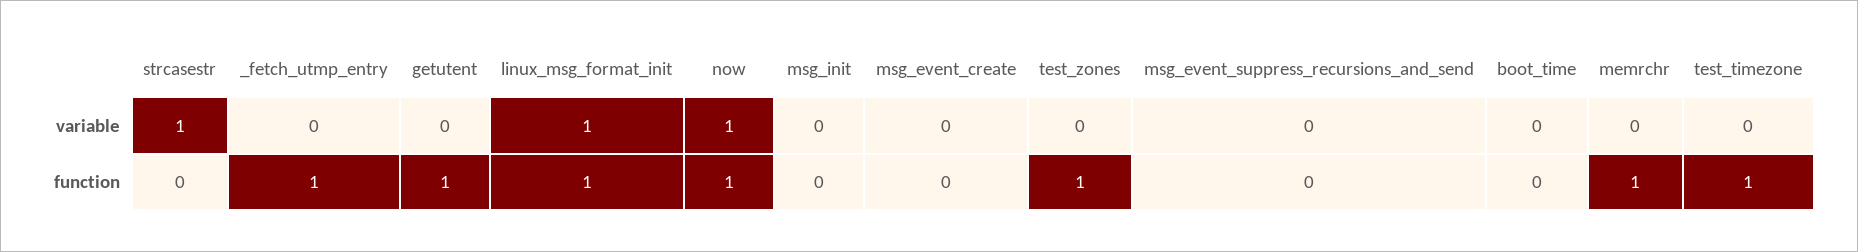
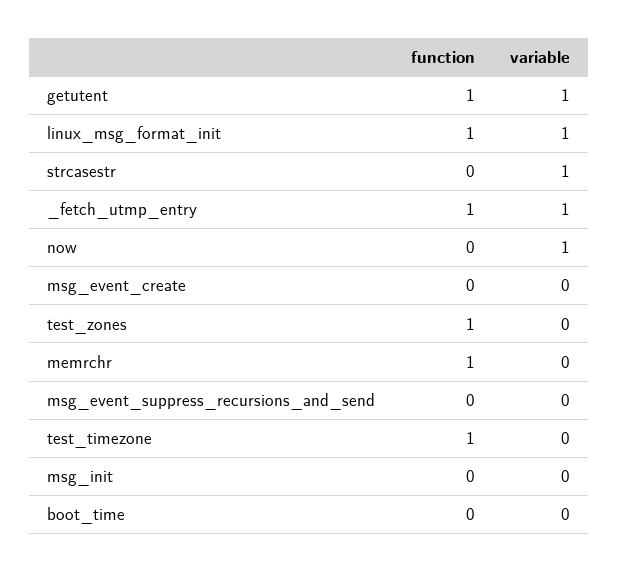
_fetch_utmp_entry, variable: 0 -> 1
getutent, variable: 0 -> 1
now, function: 1 -> 0

